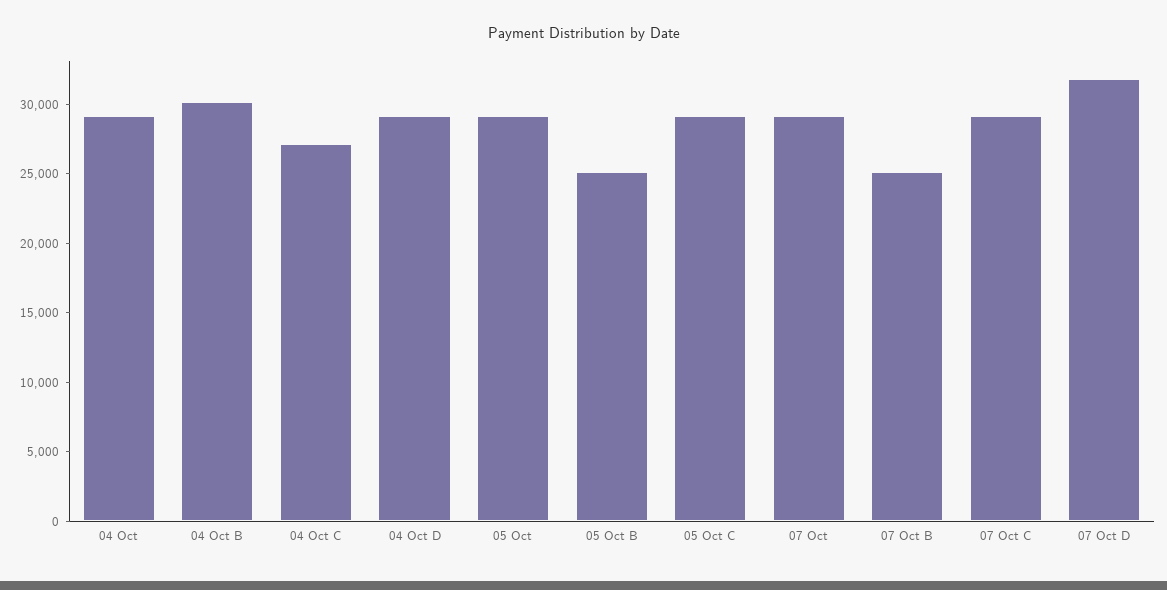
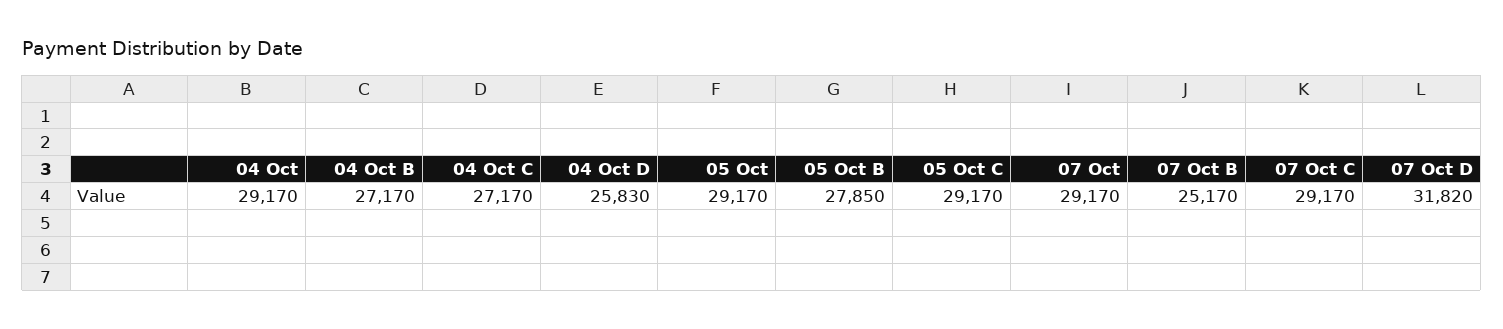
04 Oct B: 30000 -> 27170
04 Oct D: 29000 -> 25830
05 Oct B: 25000 -> 27850

